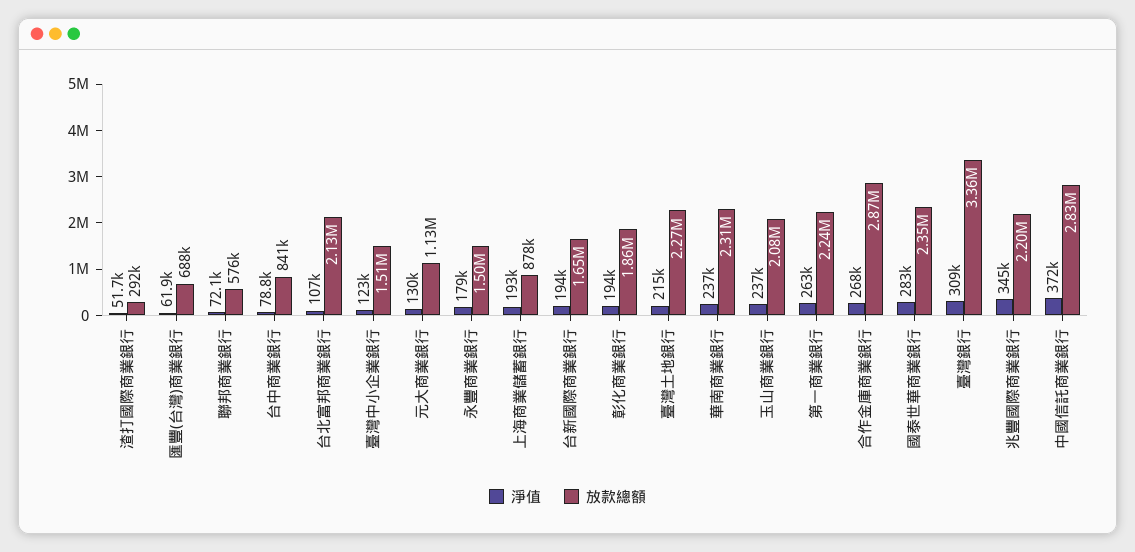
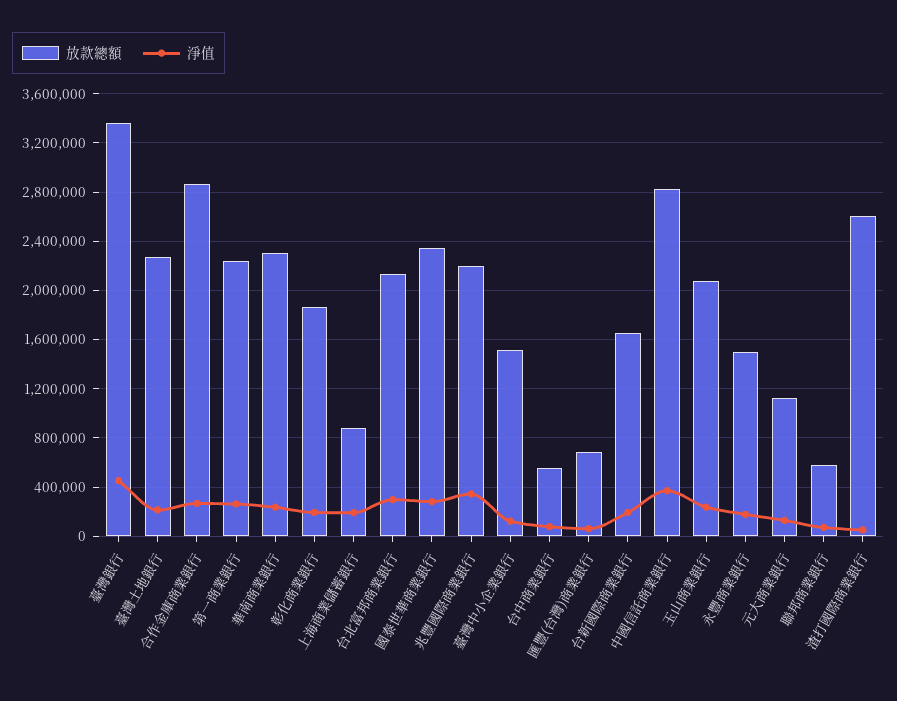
放款總額, 渣打國際商業銀行: 292000 -> 2600000
放款總額, 台中商業銀行: 841000 -> 550000
淨值, 台北富邦商業銀行: 107000 -> 300000
淨值, 臺灣銀行: 309000 -> 450000

